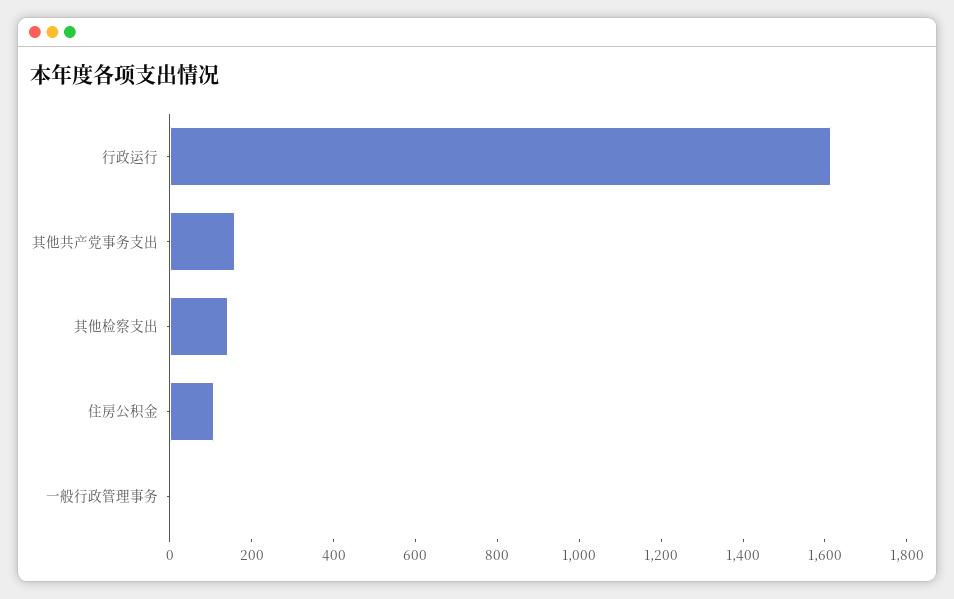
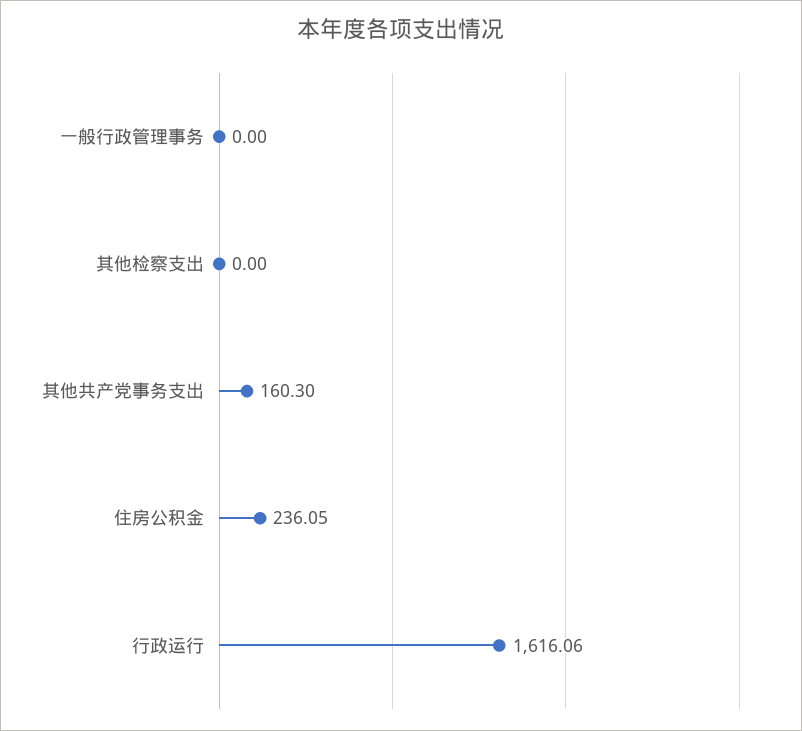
其他检察支出: 150 -> 0
住房公积金: 100 -> 236.05

